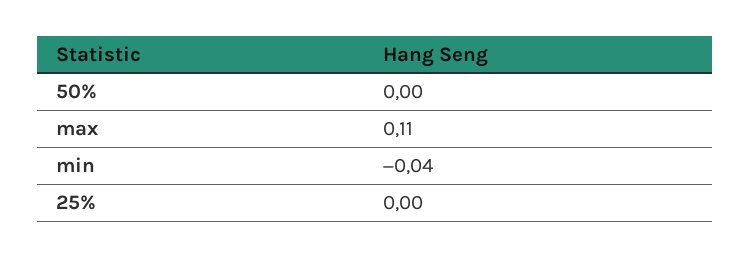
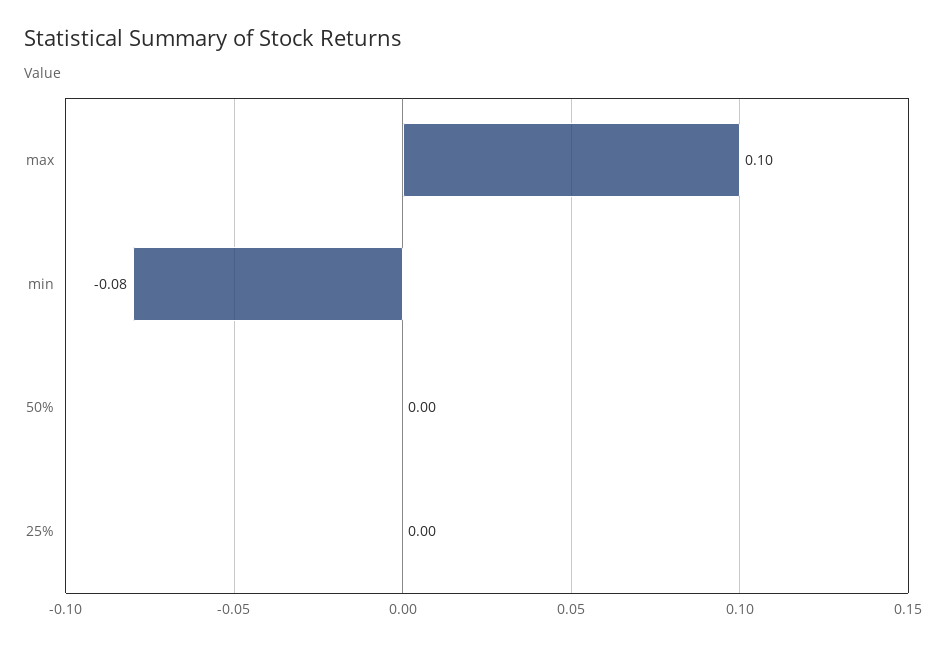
max: 0.11 -> 0.1
min: -0.04 -> -0.08

